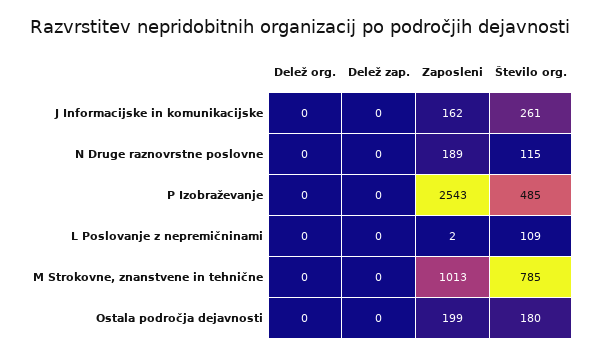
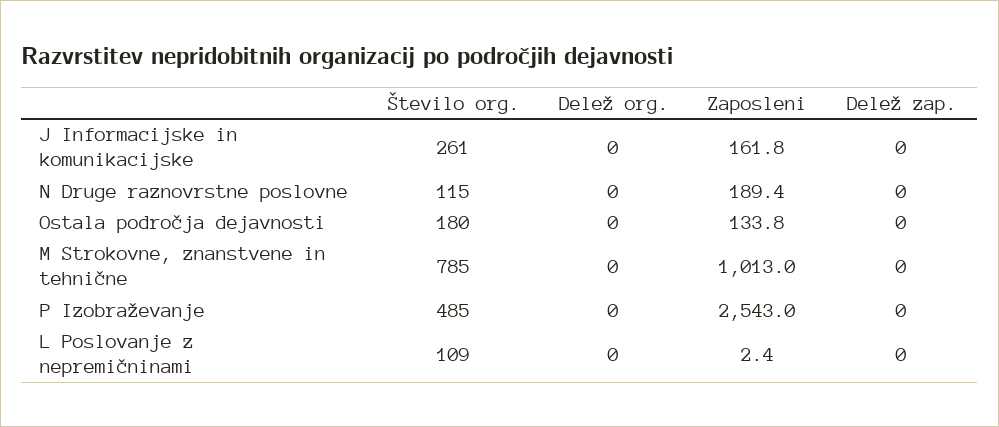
Zaposleni, Ostala področja dejavnosti: 199 -> 133.8

